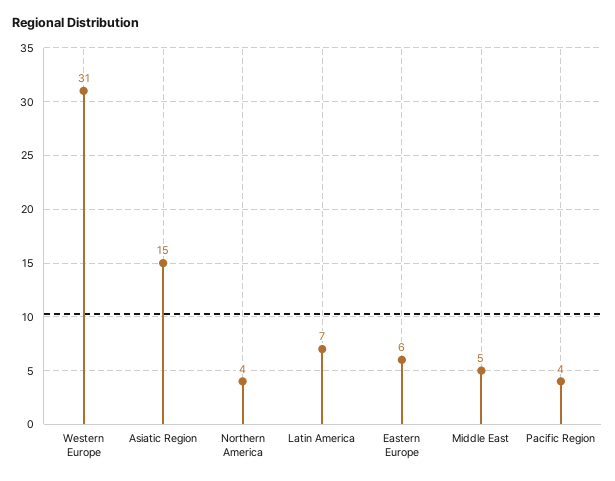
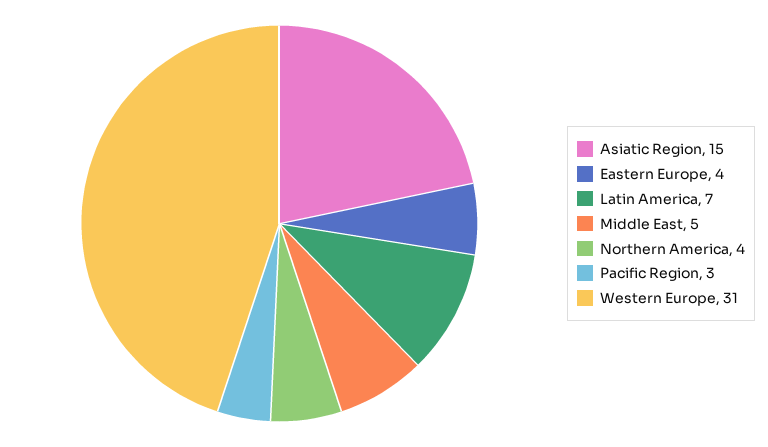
Eastern Europe: 6 -> 4
Pacific Region: 4 -> 3

